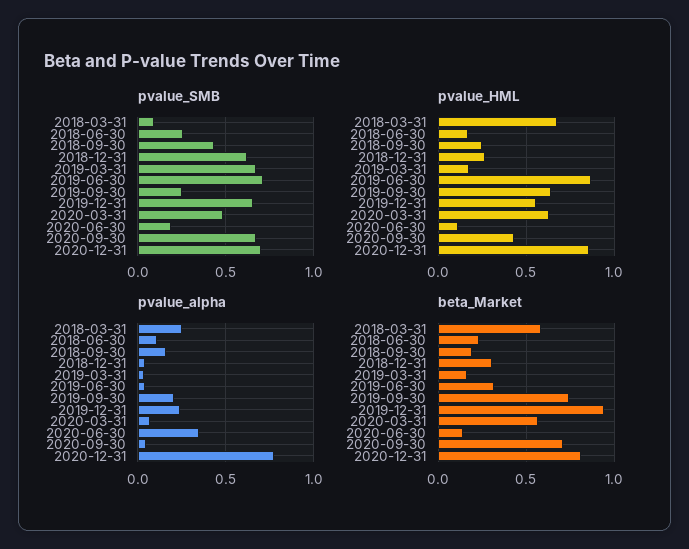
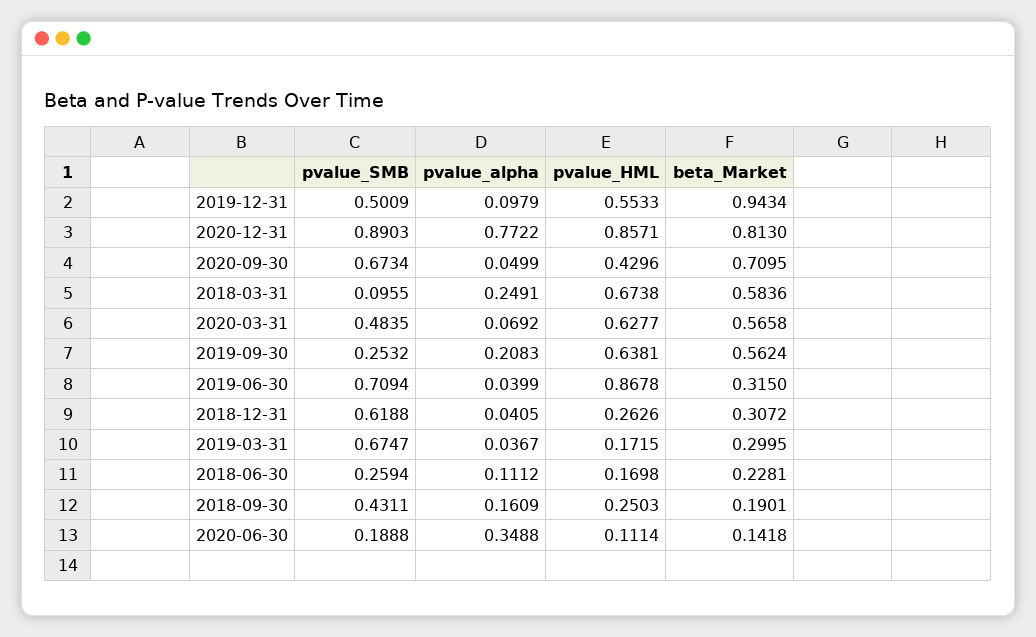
pvalue_SMB, 2019-12-31: 0.65 -> 0.5009
pvalue_SMB, 2020-12-31: 0.7 -> 0.8903
pvalue_alpha, 2019-12-31: 0.25 -> 0.0979
beta_Market, 2019-03-31: 0.15 -> 0.2995
beta_Market, 2019-09-30: 0.75 -> 0.5624

